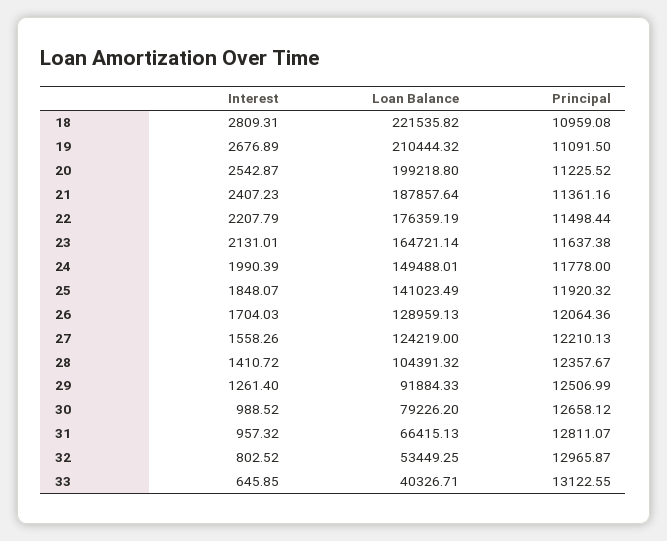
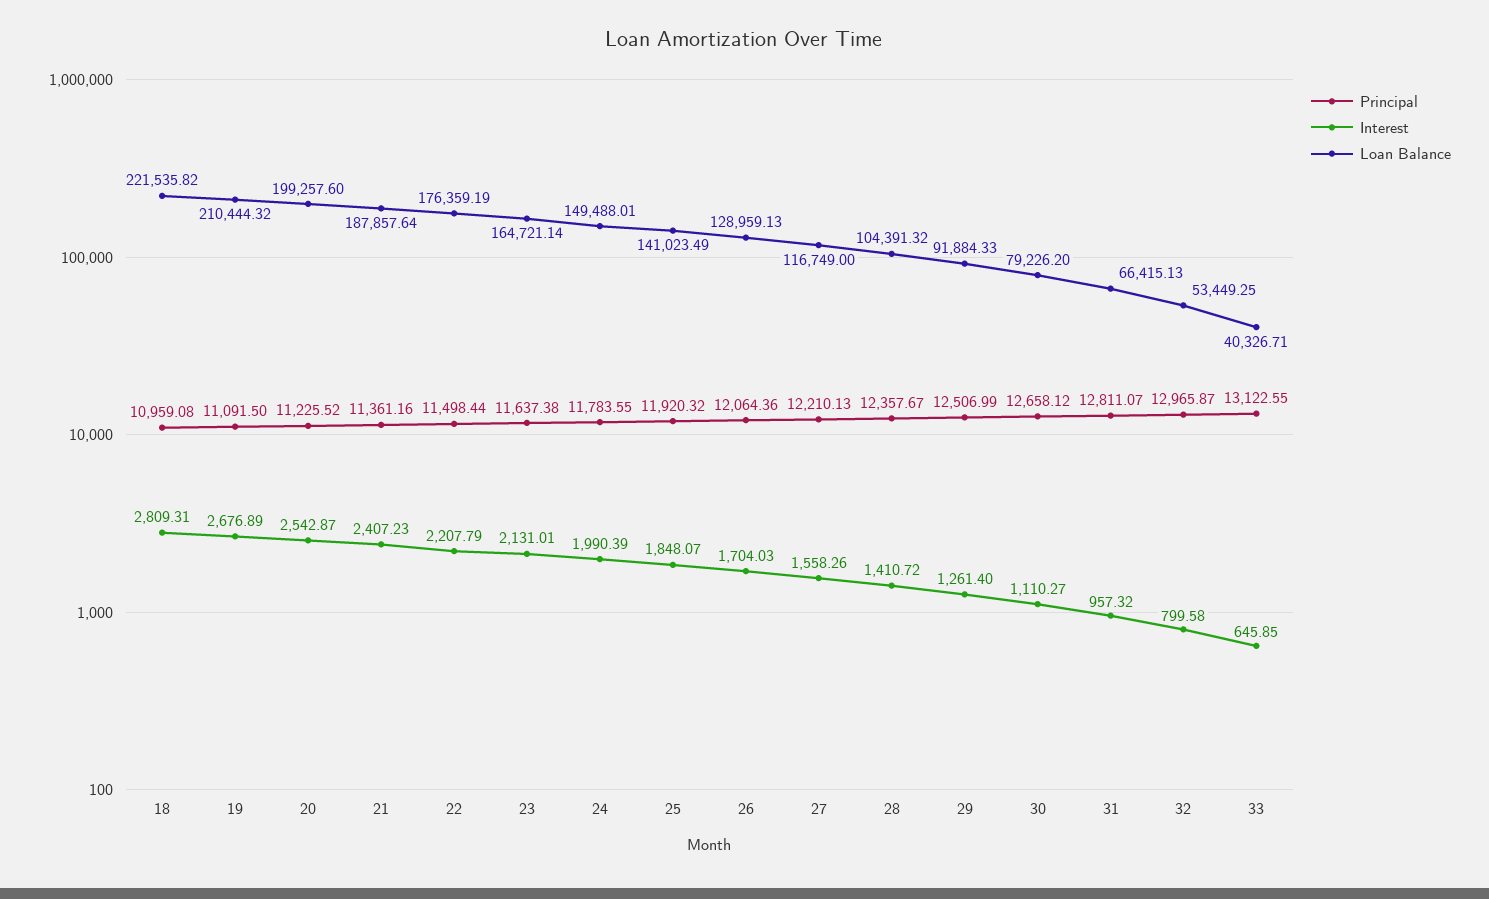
Loan Balance, 20: 199218.8 -> 199257.6
Principal, 24: 11778 -> 11783.55
Loan Balance, 27: 124219 -> 116749
Interest, 30: 988.52 -> 1110.27
Interest, 32: 802.52 -> 799.58

